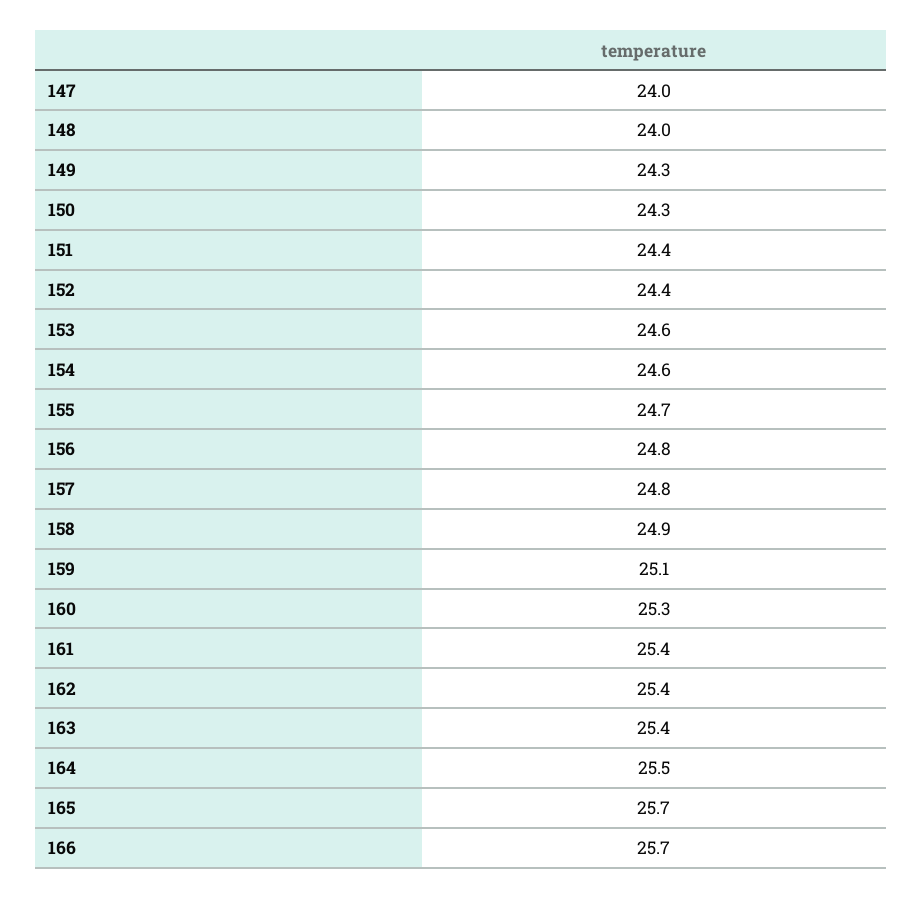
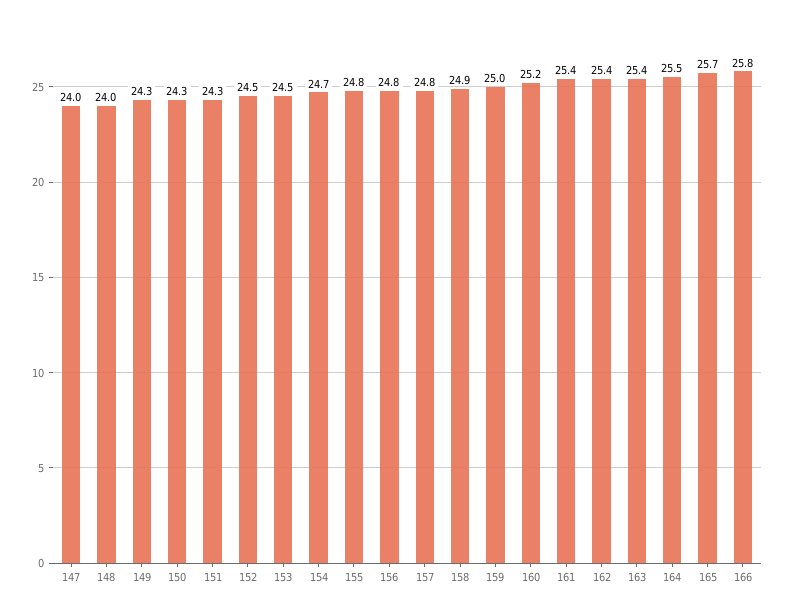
151: 24.4 -> 24.3
152: 24.4 -> 24.5
153: 24.6 -> 24.5
154: 24.6 -> 24.7
155: 24.7 -> 24.8
159: 25.1 -> 25
160: 25.3 -> 25.2
166: 25.7 -> 25.8

